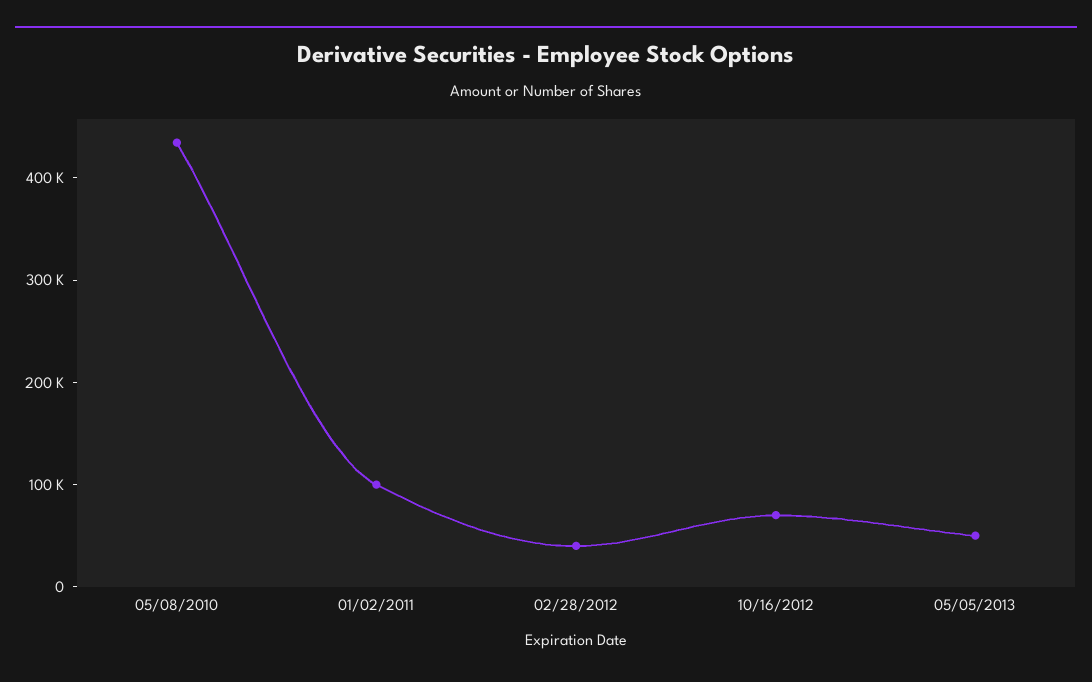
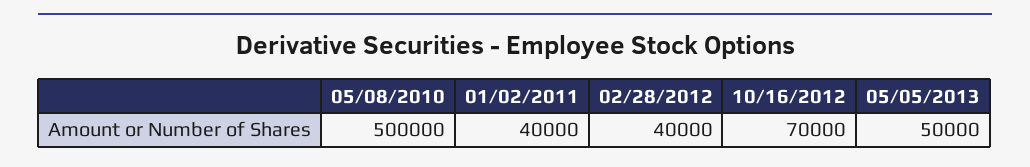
05/08/2010: 440000 -> 500000
01/02/2011: 100000 -> 40000

